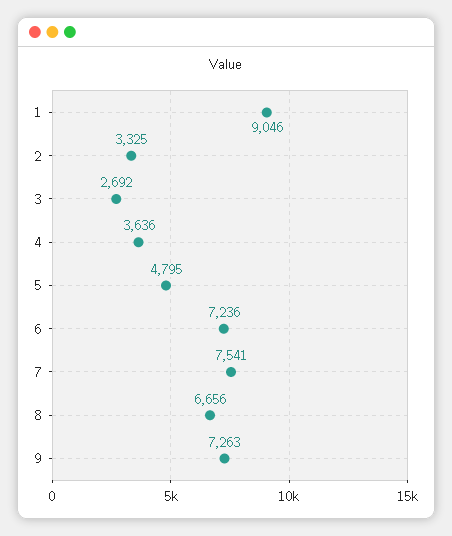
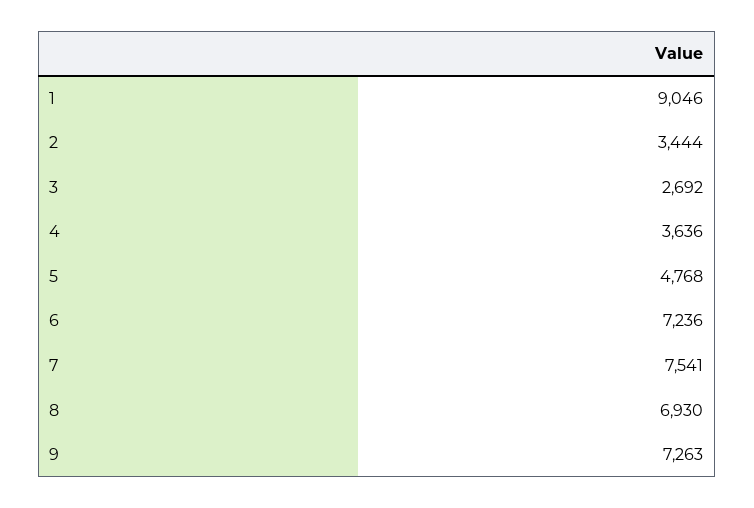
2: 3325 -> 3444
5: 4795 -> 4768
8: 6656 -> 6930

